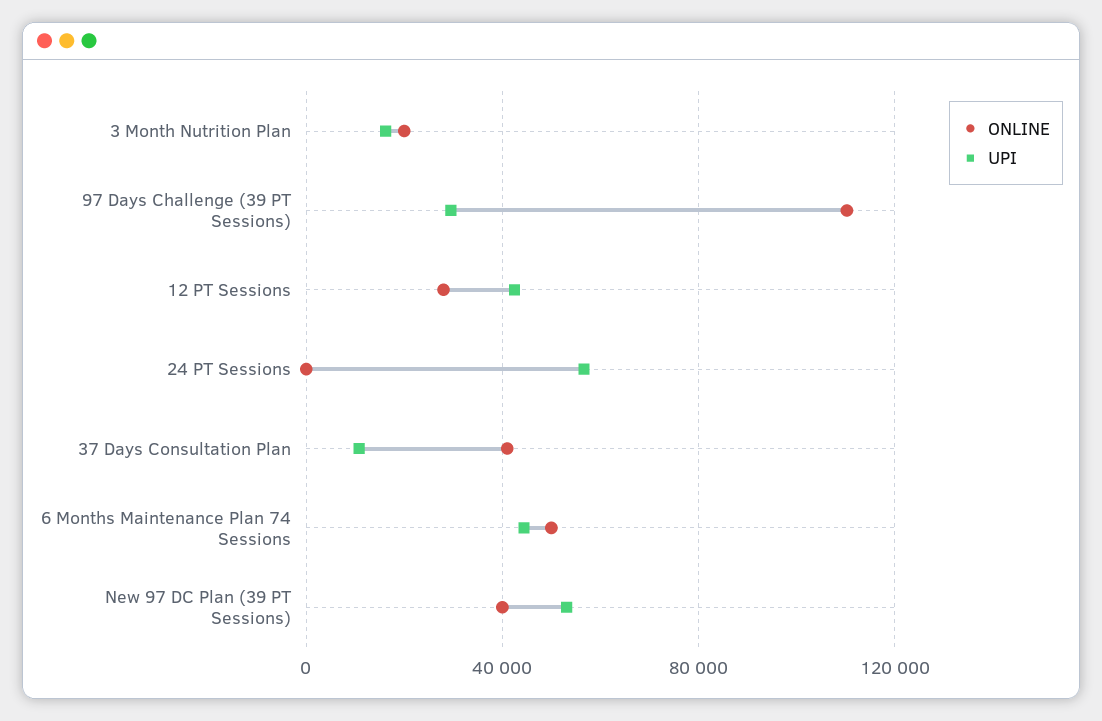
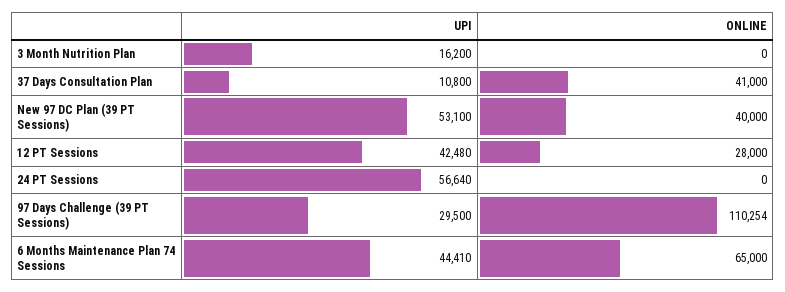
ONLINE, 3 Month Nutrition Plan: 20000 -> 0
ONLINE, 6 Months Maintenance Plan 74 Sessions: 50000 -> 65000

